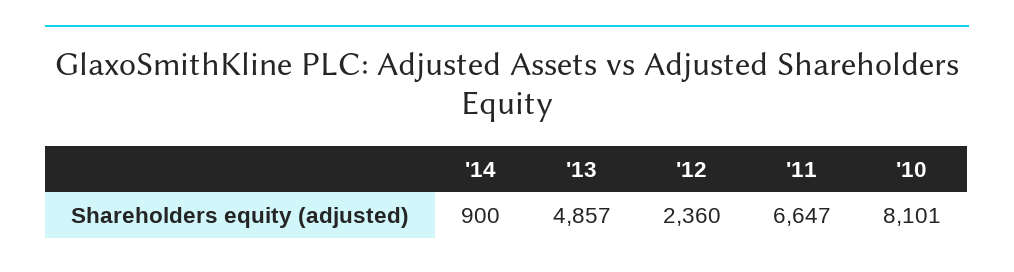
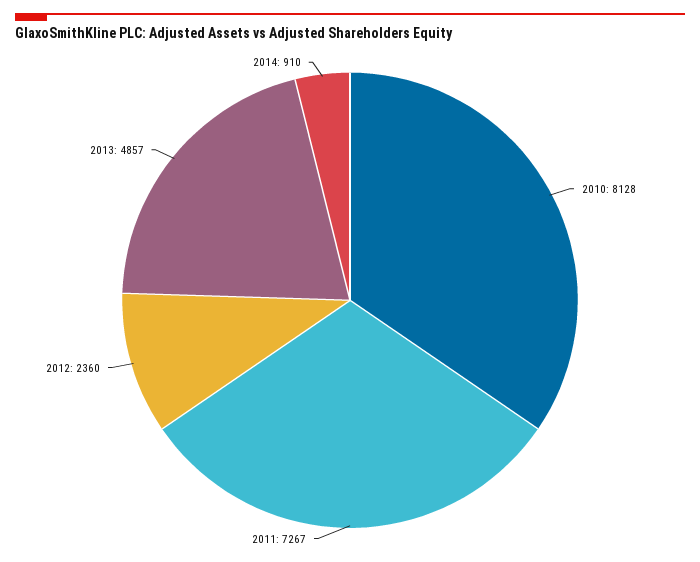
'14: 900 -> 910
'11: 6647 -> 7267
'10: 8101 -> 8128

